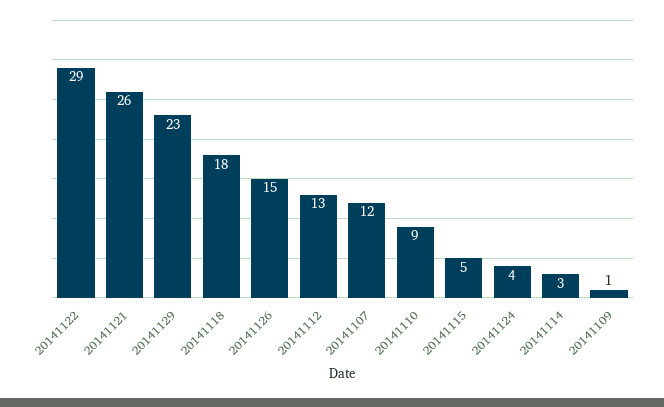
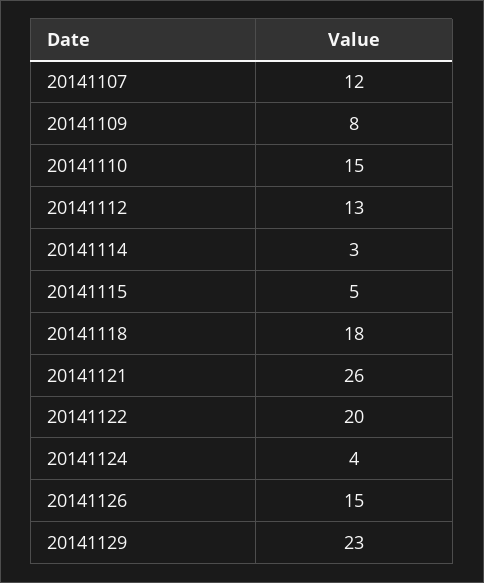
20141122: 29 -> 20
20141110: 9 -> 15
20141109: 1 -> 8

